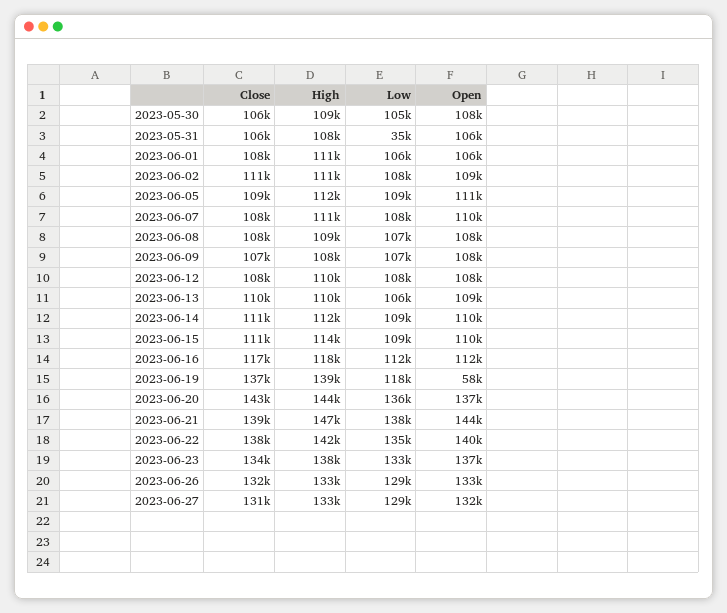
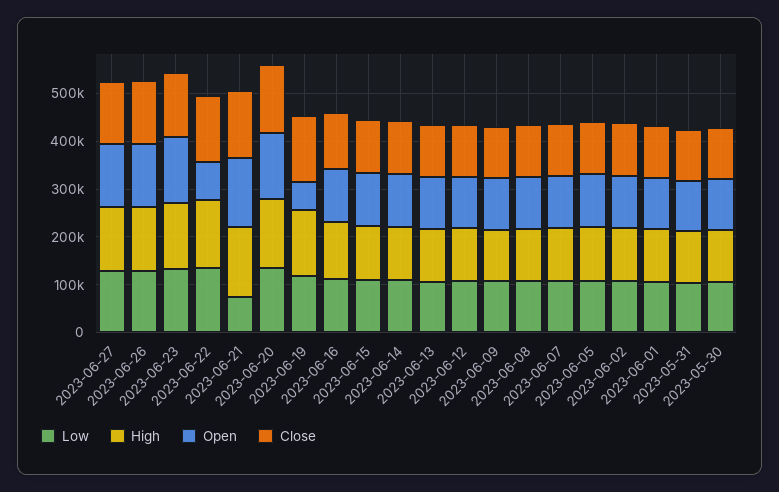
Low, 2023-05-31: 35000 -> 100000
Low, 2023-06-21: 138000 -> 80000
Open, 2023-06-22: 140000 -> 80000

